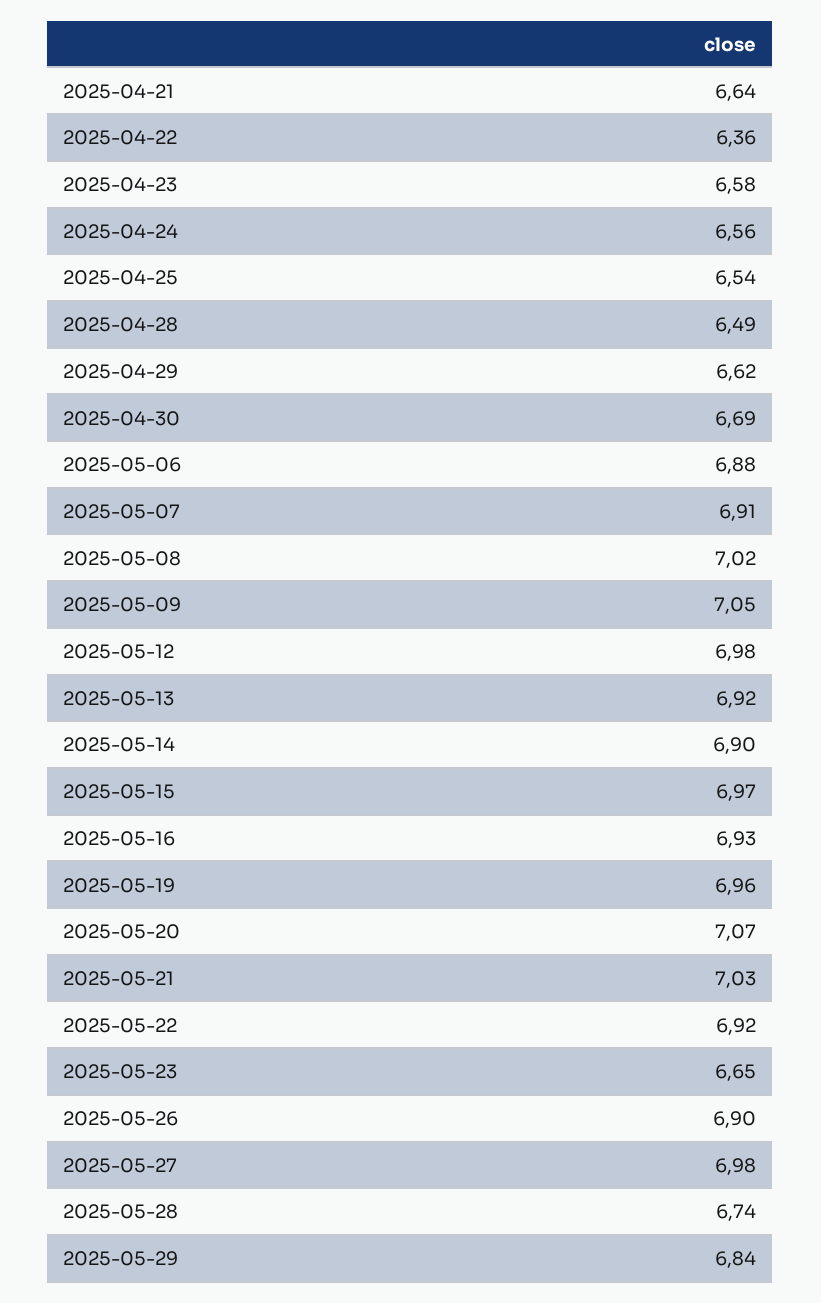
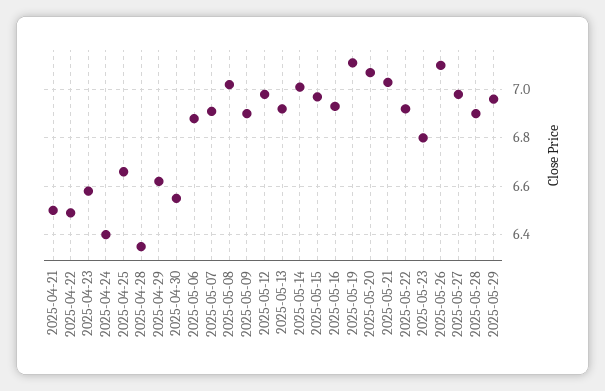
2025-04-21: 6.64 -> 6.5
2025-04-22: 6.36 -> 6.5
2025-04-24: 6.56 -> 6.4
2025-04-25: 6.54 -> 6.65
2025-04-28: 6.49 -> 6.35
2025-04-30: 6.69 -> 6.55
2025-05-09: 7.05 -> 6.9
2025-05-14: 6.9 -> 7
2025-05-19: 6.96 -> 7.1
2025-05-23: 6.65 -> 6.8
2025-05-26: 6.9 -> 7.1
2025-05-28: 6.74 -> 6.9
2025-05-29: 6.84 -> 6.95

